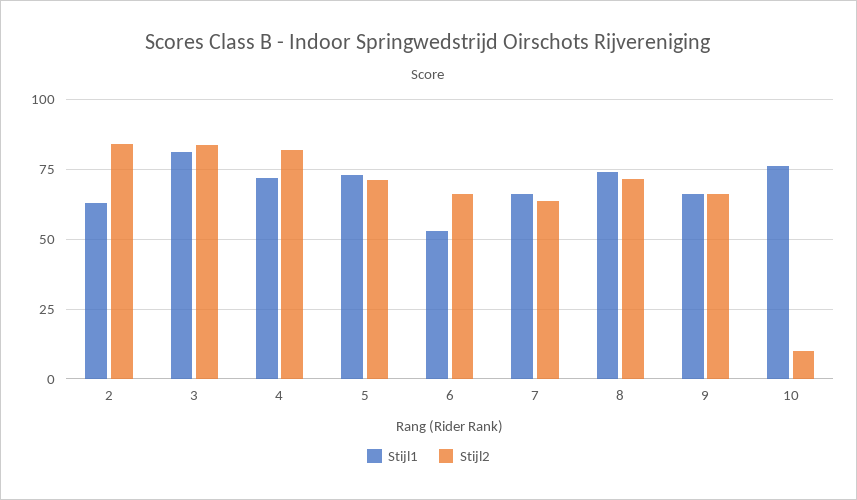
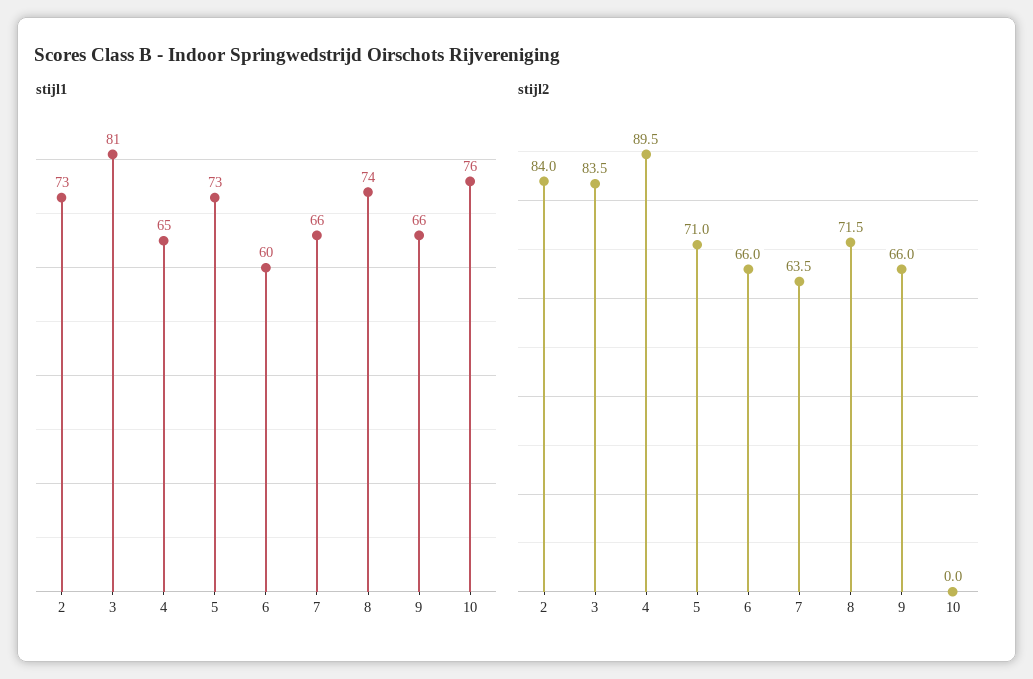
Stijl1, 2: 62.5 -> 73
Stijl1, 4: 72.5 -> 65
Stijl2, 4: 82.5 -> 89.5
Stijl1, 6: 52.5 -> 60
Stijl2, 10: 10 -> 0

